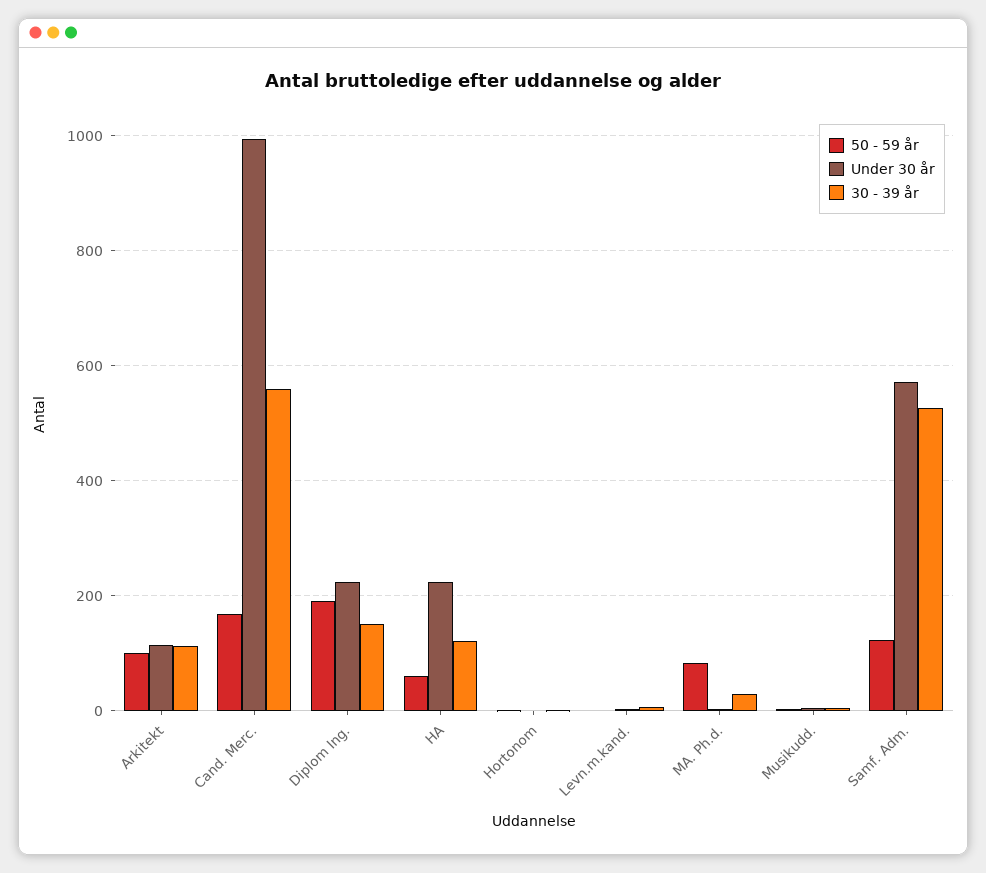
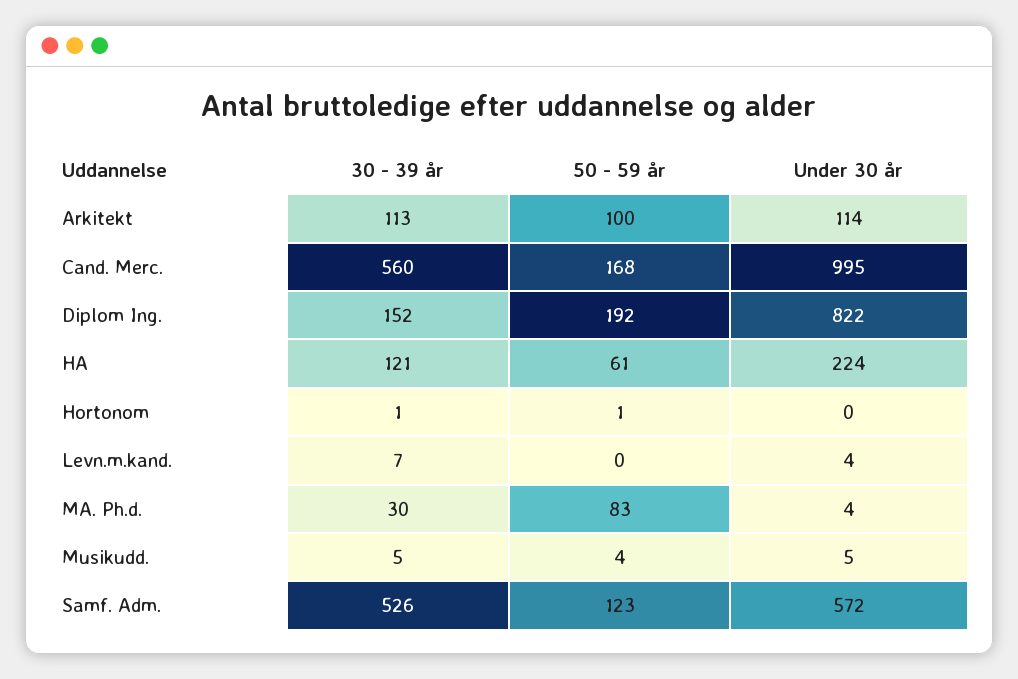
Under 30 år, Diplom Ing.: 220 -> 822

